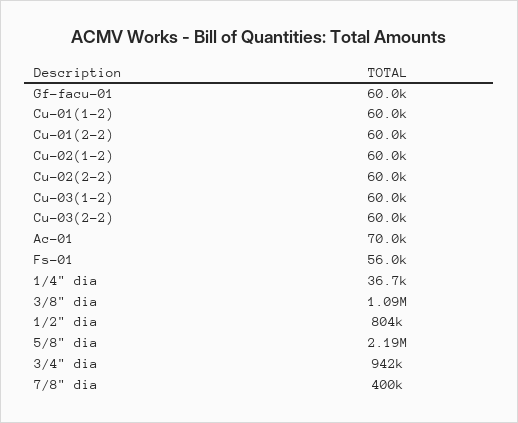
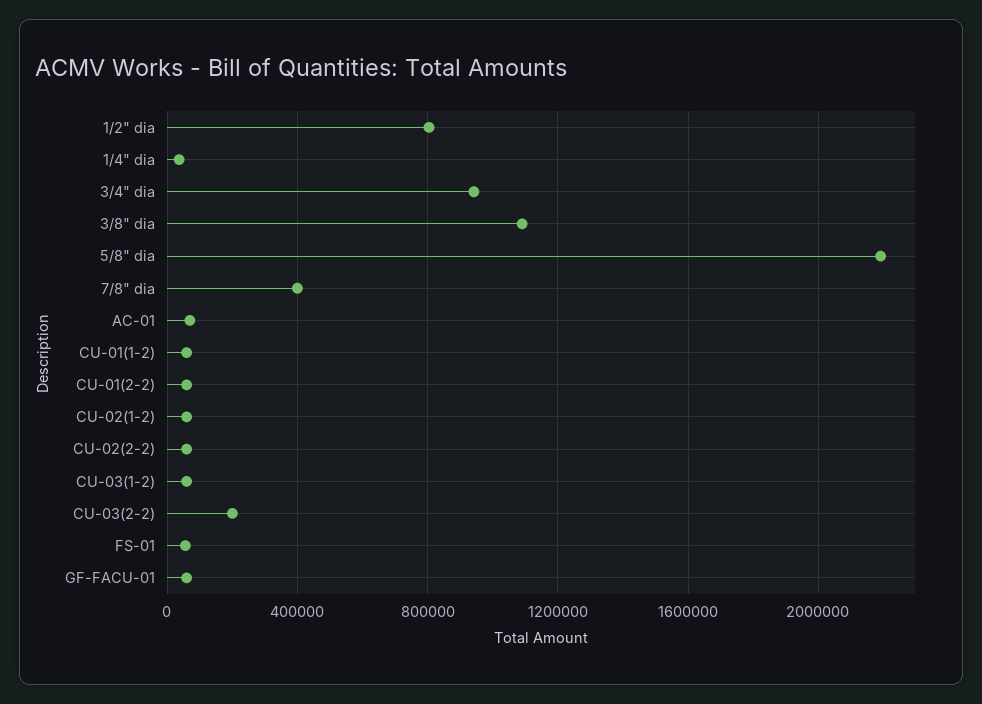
Cu-03(2-2): 60000 -> 200000

